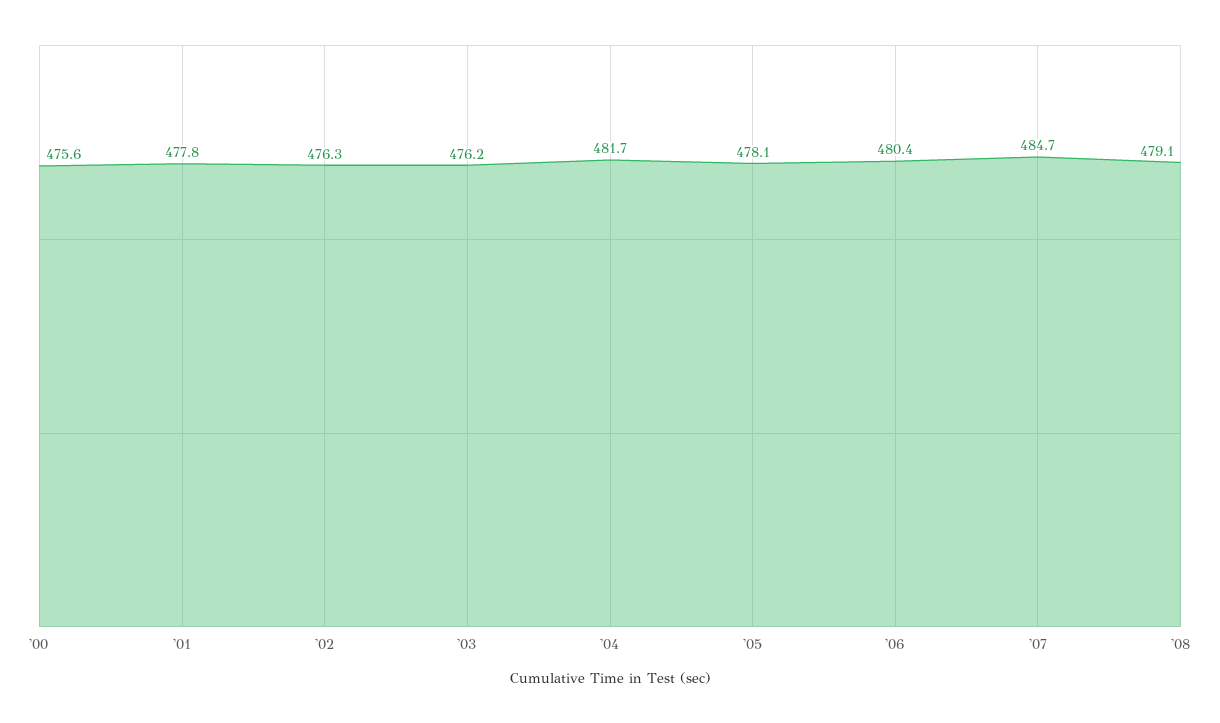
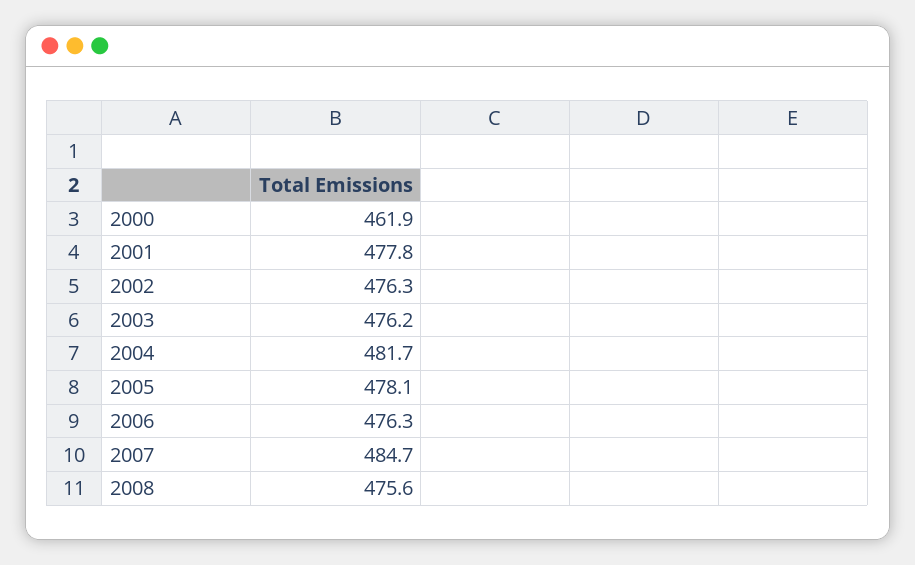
'00: 475.6 -> 461.9
'06: 480.4 -> 476.3
'08: 479.1 -> 475.6

